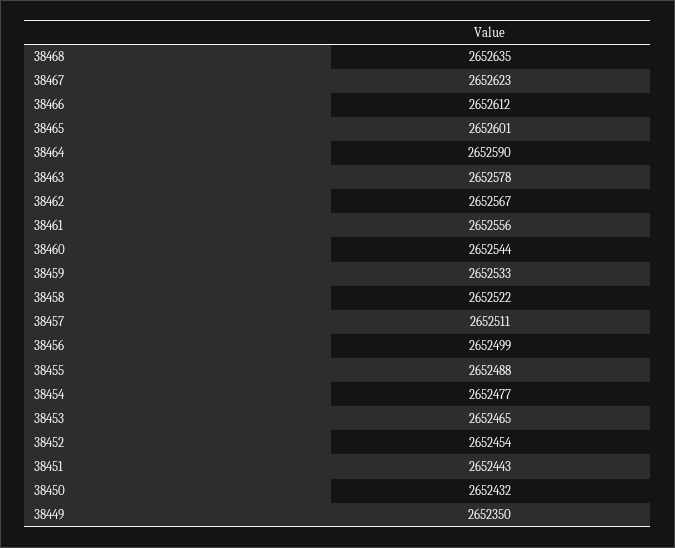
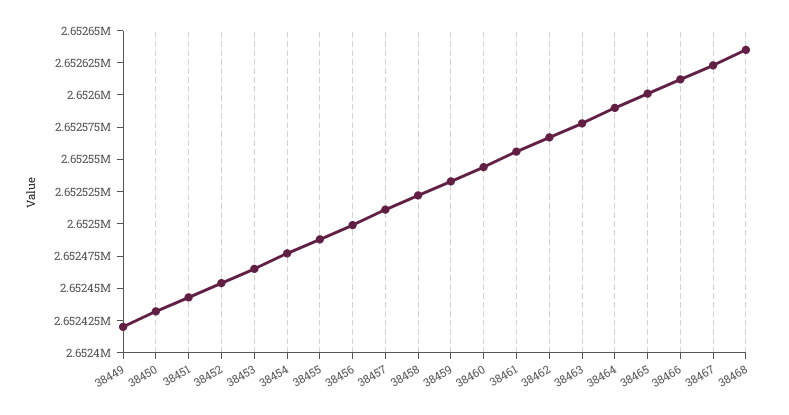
38449: 2652350 -> 2652425

